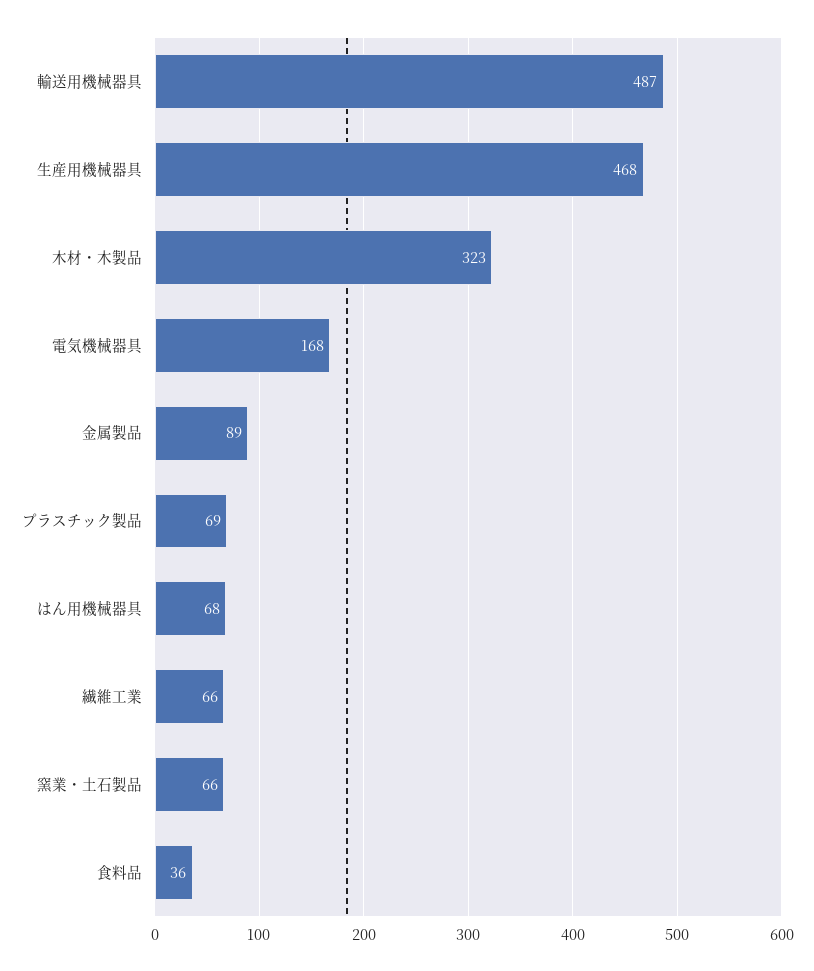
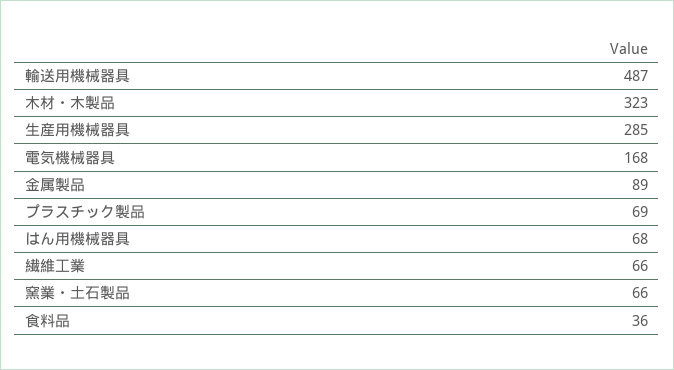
生産用機械器具: 468 -> 285

